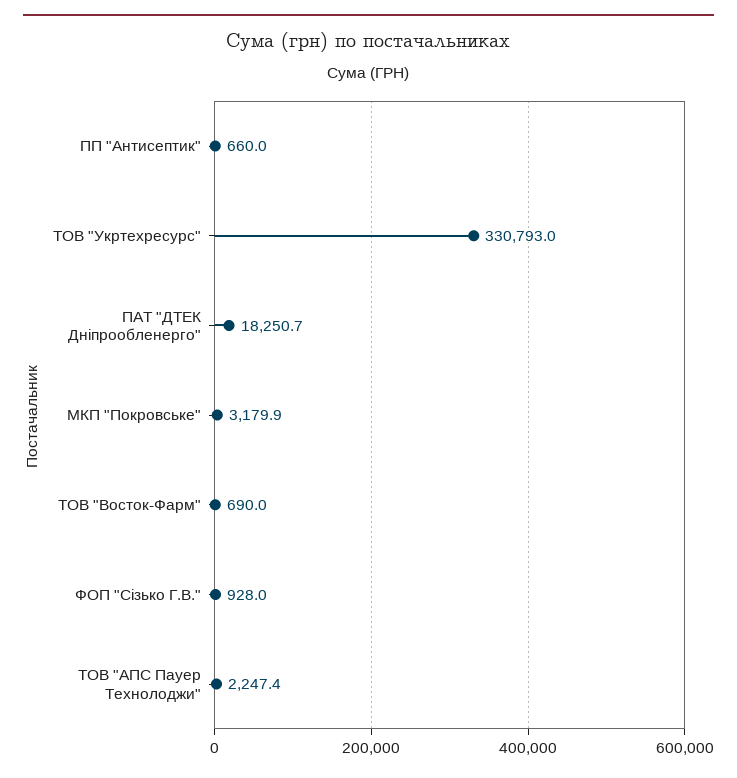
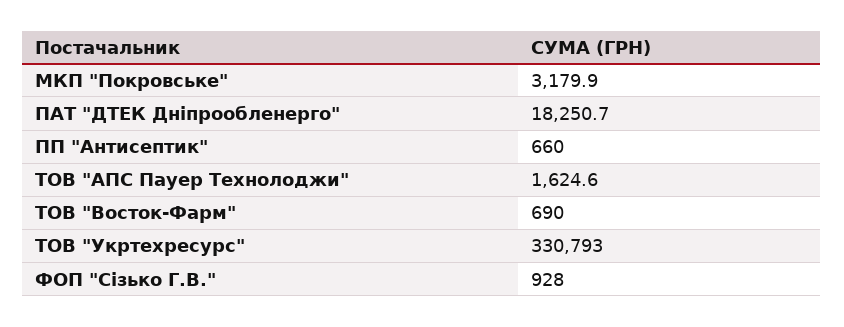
ТОВ "АПС Пауер Технолоджи": 2247.4 -> 1624.6

